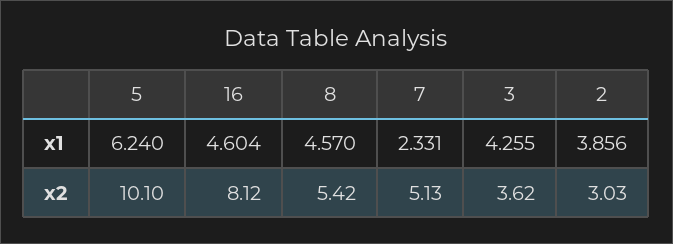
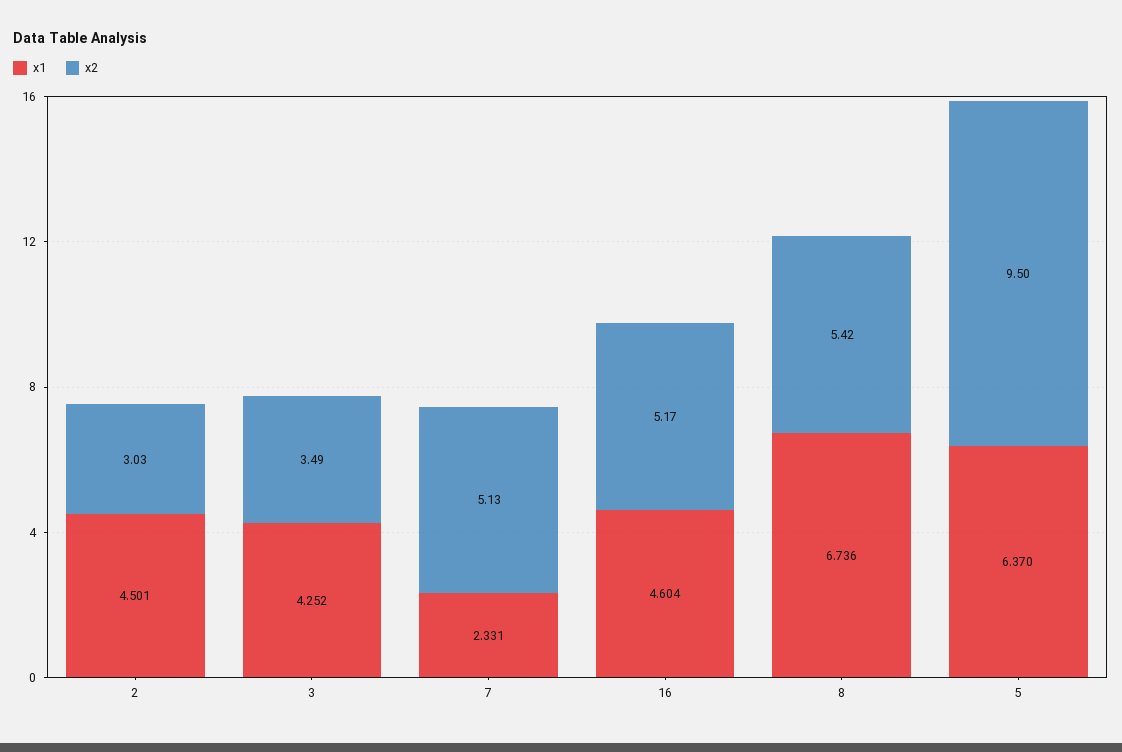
x1, 5: 6.24 -> 6.37
x1, 8: 4.57 -> 6.736
x1, 3: 4.255 -> 4.252
x1, 2: 3.856 -> 4.501
x2, 5: 10.1 -> 9.5
x2, 16: 8.12 -> 5.17
x2, 3: 3.62 -> 3.49

